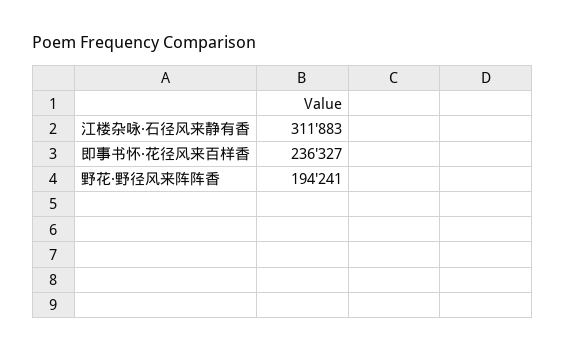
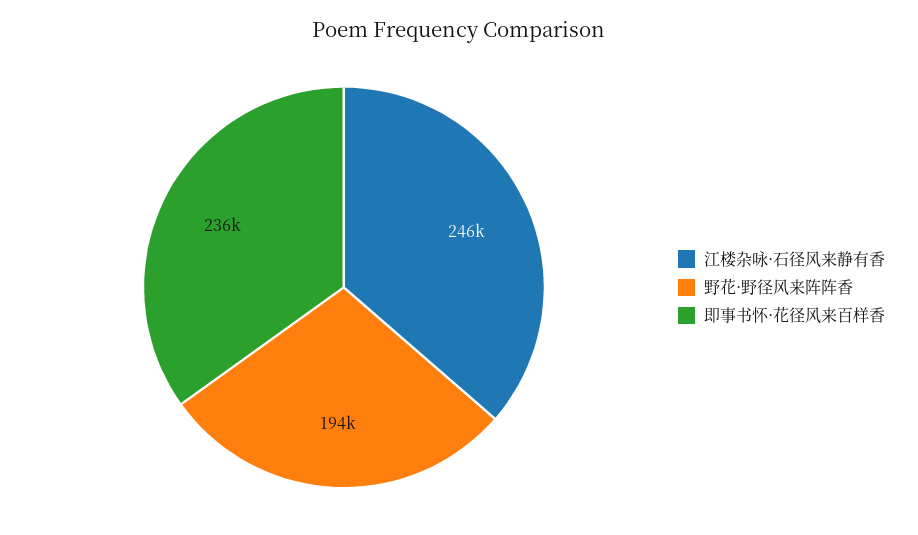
江楼杂咏·石径风来静有香: 311883 -> 246000

